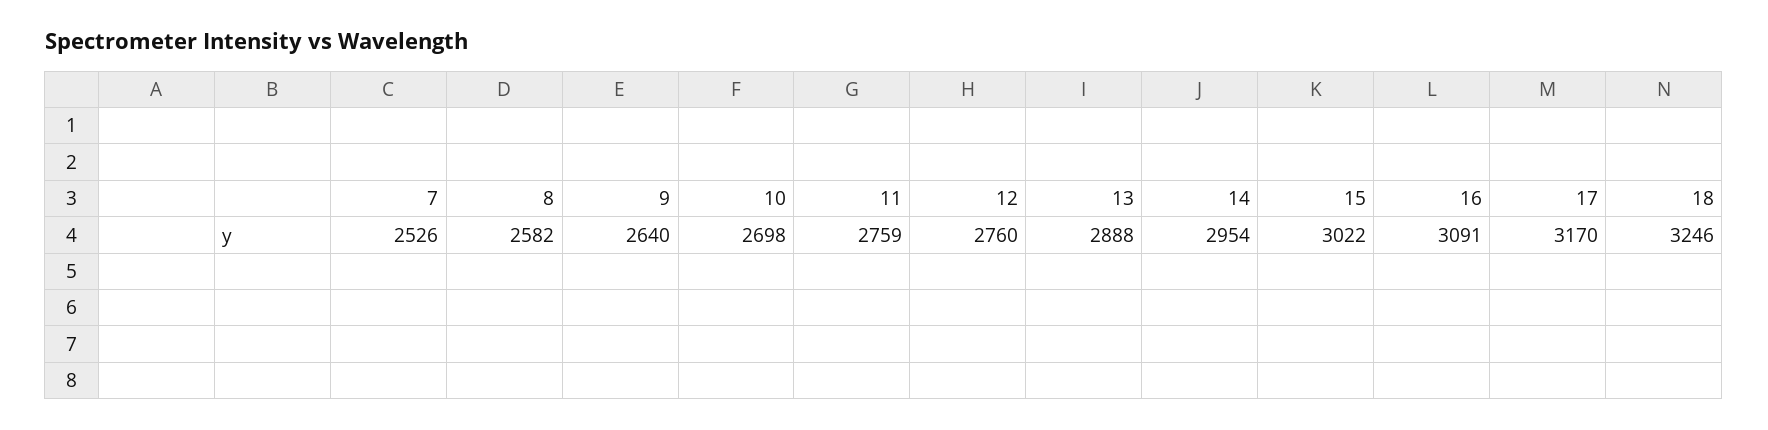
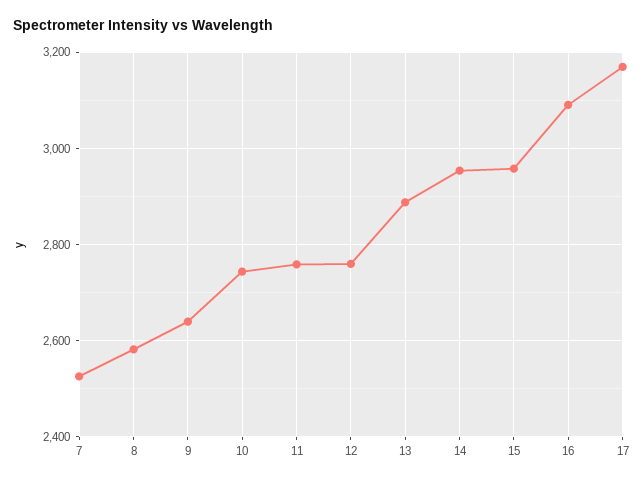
10: 2698 -> 2740
15: 3022 -> 2960
18: 3246 -> none

